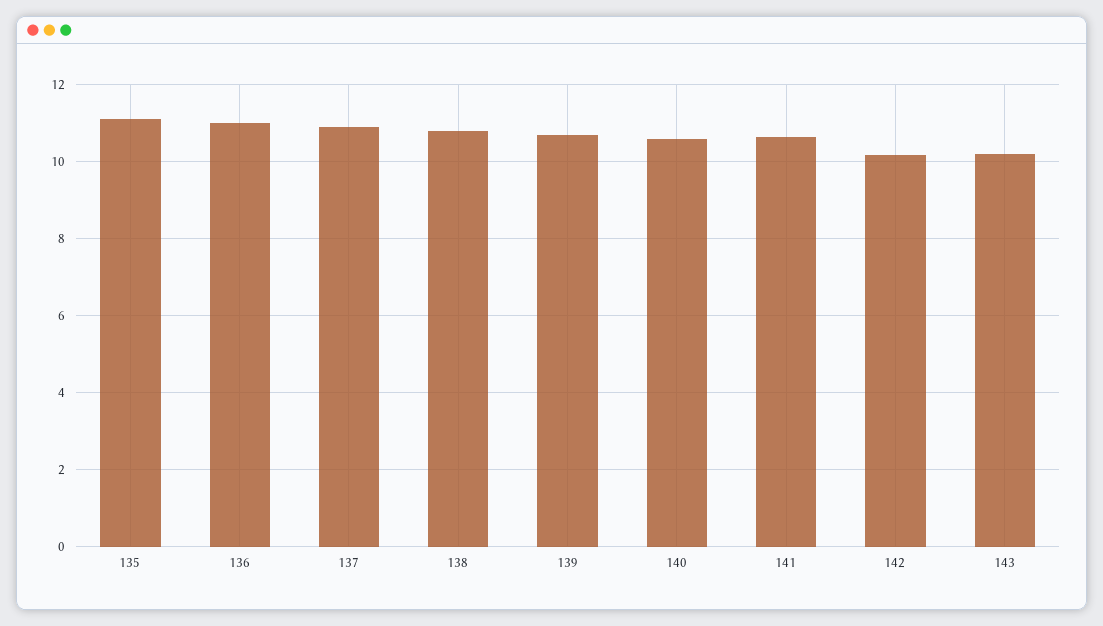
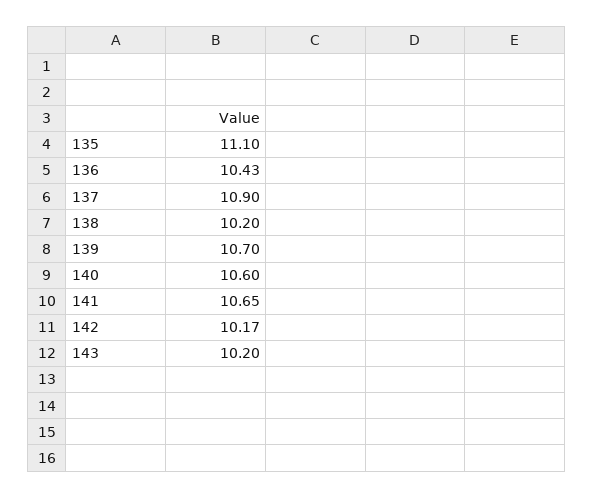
136: 11 -> 10.43
138: 10.8 -> 10.2

